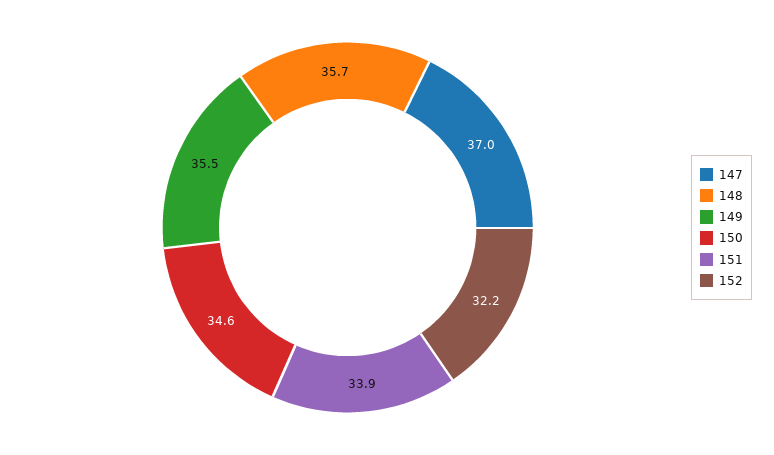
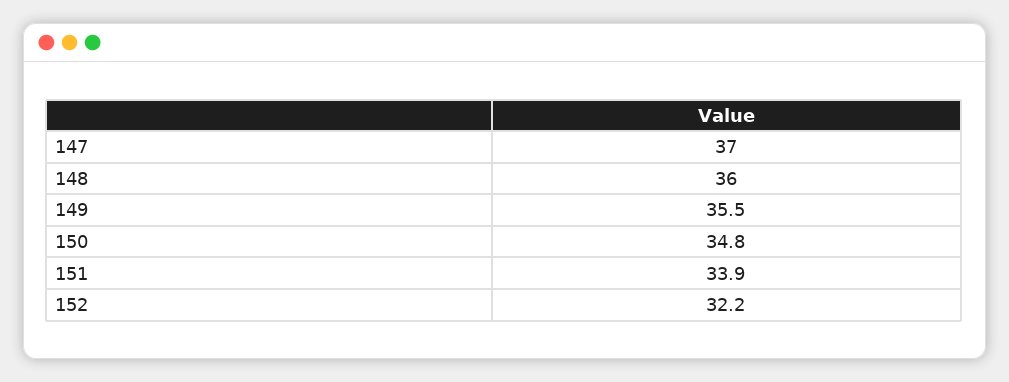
148: 35.7 -> 36
150: 34.6 -> 34.8

